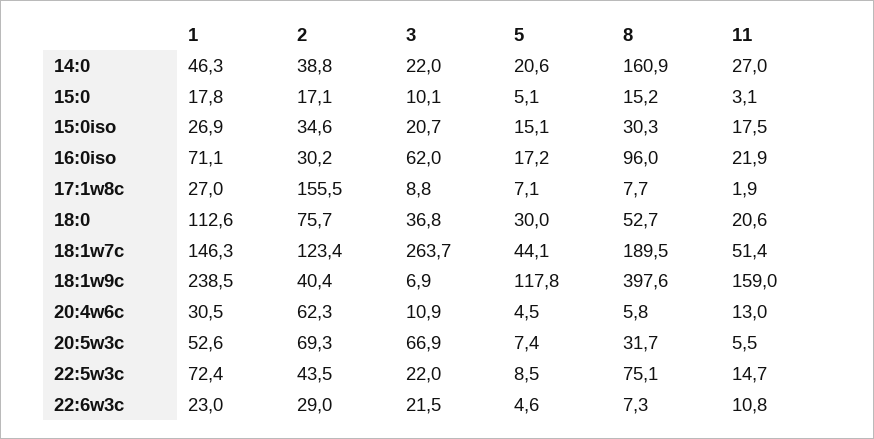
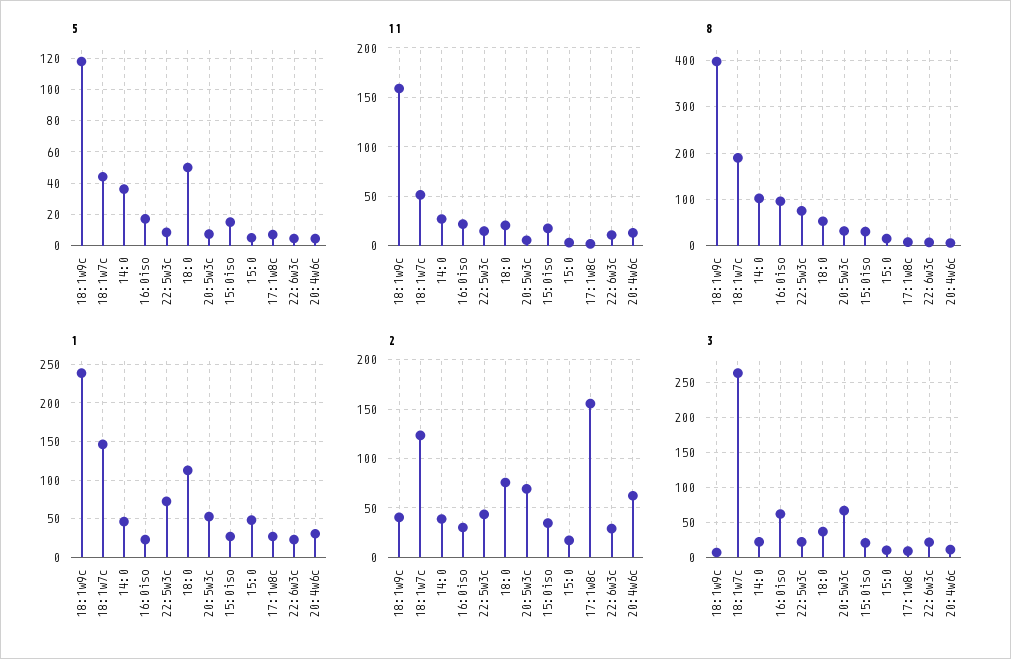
5, 14:0: 20.6 -> 35
8, 14:0: 160.9 -> 100
1, 15:0: 17.8 -> 50
1, 16:0iso: 71.1 -> 20
5, 18:0: 30 -> 50

